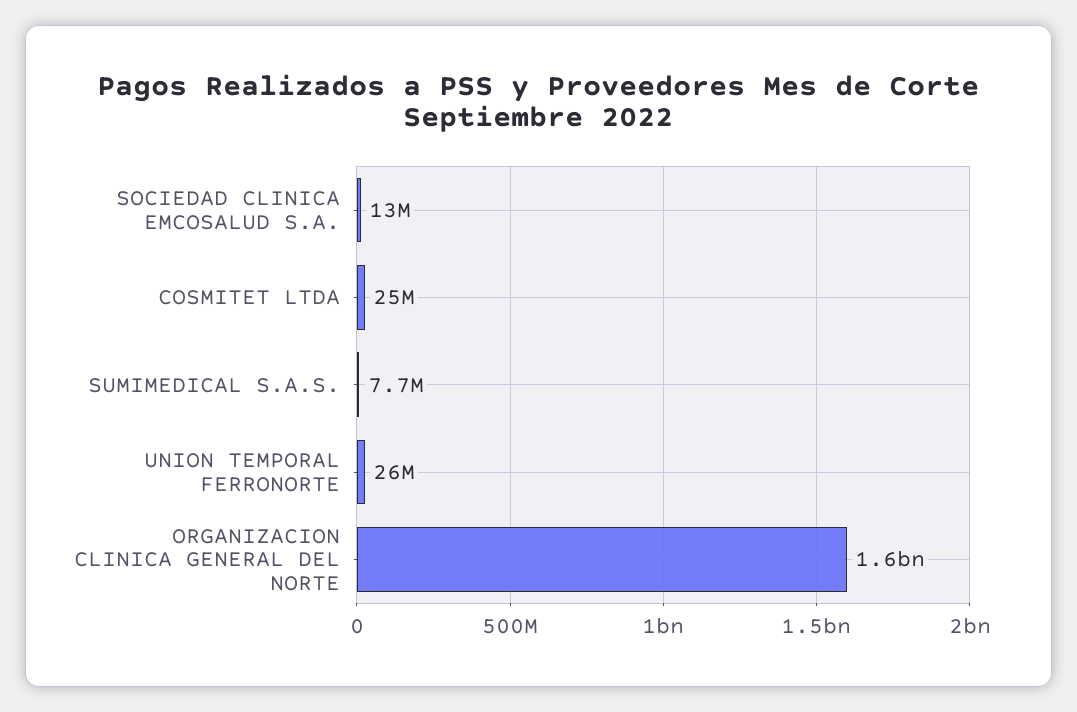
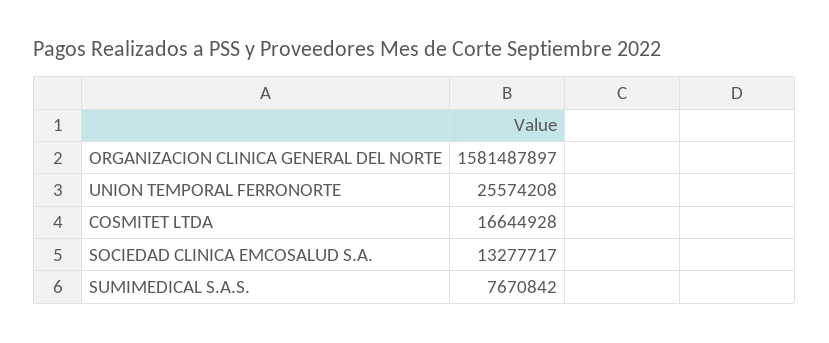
COSMITET LTDA: 25000000 -> 16644928

